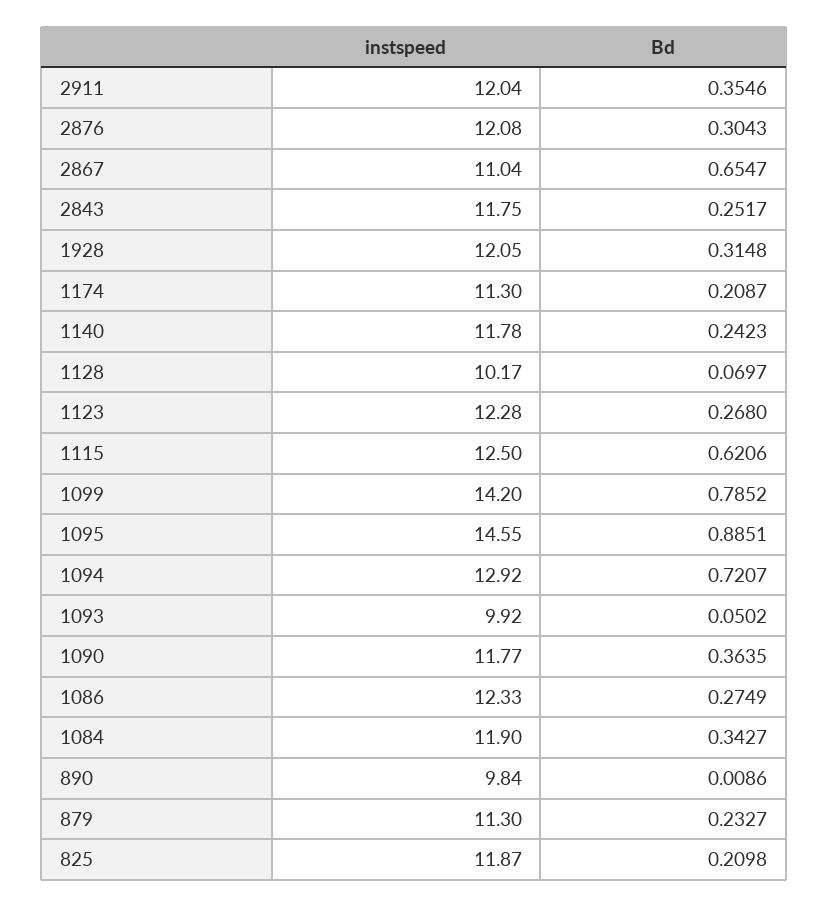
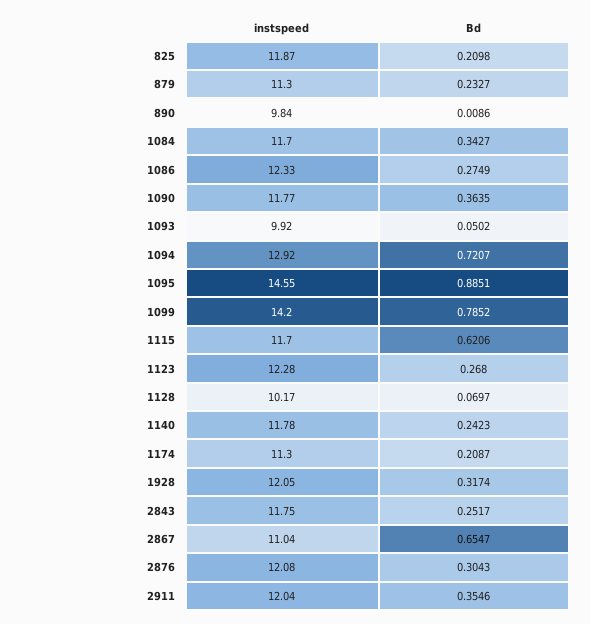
Bd, 1928: 0.3148 -> 0.3174
instspeed, 1115: 12.5 -> 11.7
instspeed, 1084: 11.9 -> 11.7

